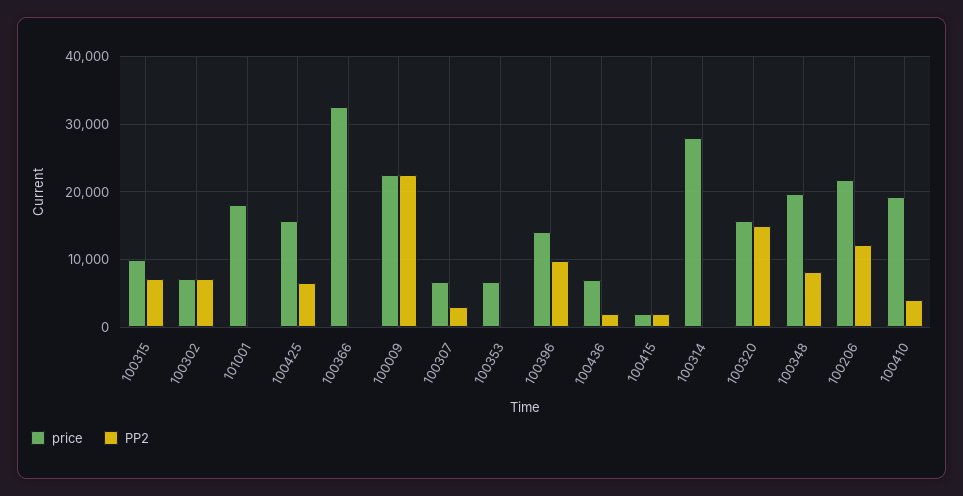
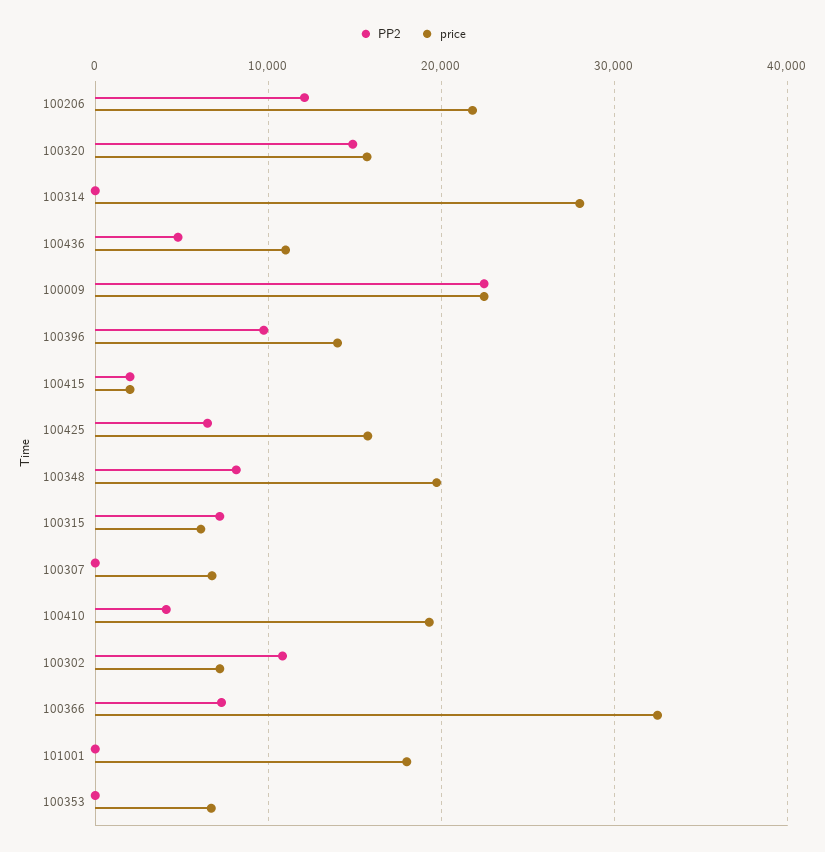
price, 100315: 10000 -> 6000
PP2, 100302: 7000 -> 11000
PP2, 100366: 0 -> 7000
PP2, 100307: 3000 -> 0
price, 100436: 7000 -> 11000
PP2, 100436: 2000 -> 5000

